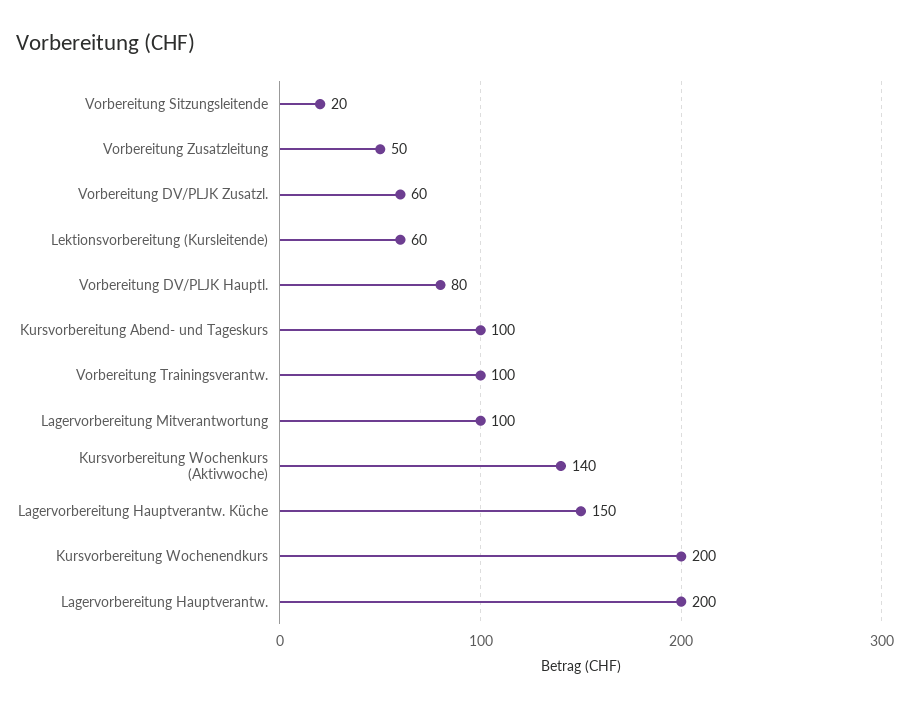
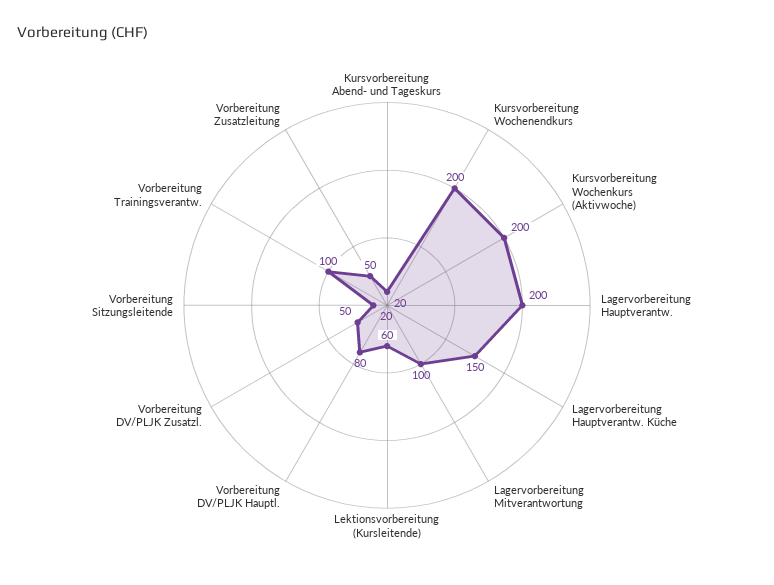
Vorbereitung DV/PLJK Zusatzl.: 60 -> 50
Kursvorbereitung Abend- und Tageskurs: 100 -> 20
Kursvorbereitung Wochenkurs (Aktivwoche): 140 -> 200

